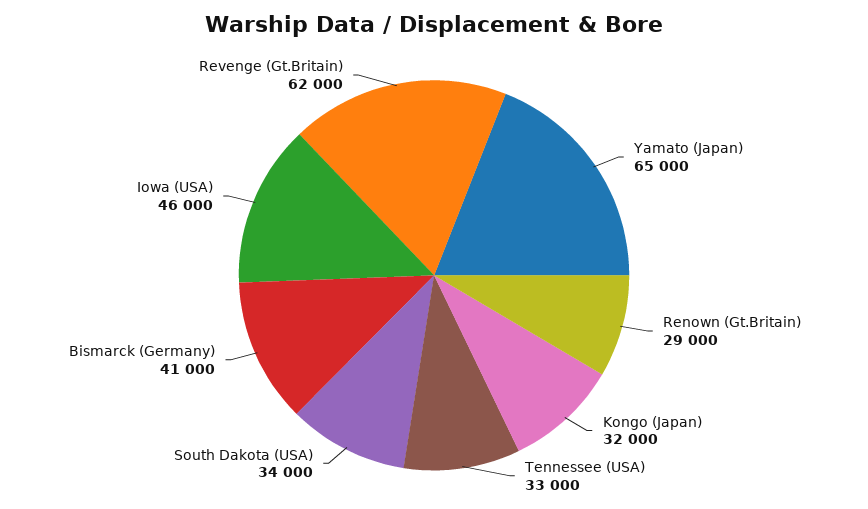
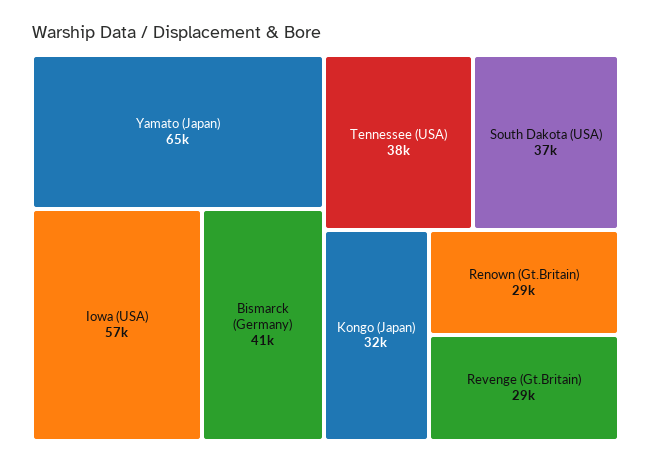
Tennessee (USA): 33000 -> 38000
South Dakota (USA): 34000 -> 37000
Iowa (USA): 46000 -> 57000
Revenge (Gt.Britain): 62000 -> 29000

